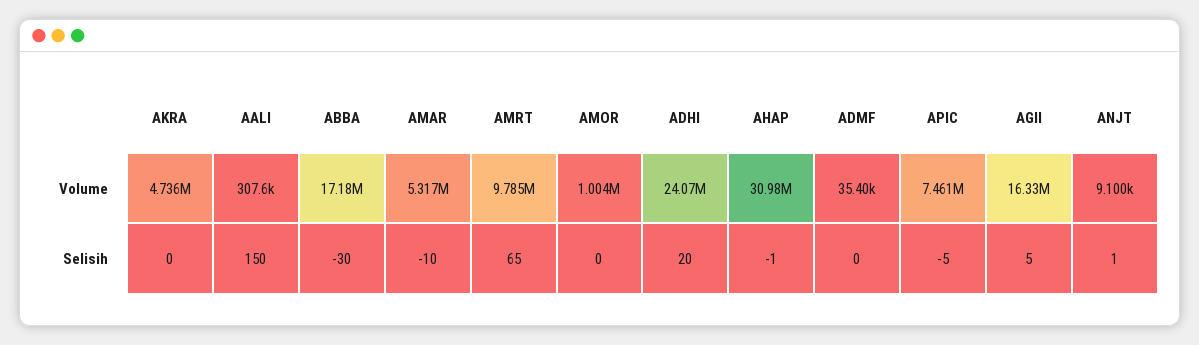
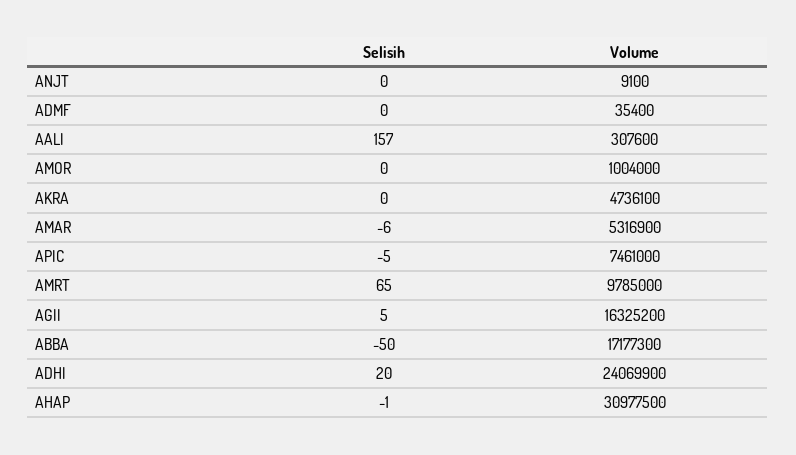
AALI, Selisih: 150 -> 157
ABBA, Selisih: -30 -> -50
AMAR, Selisih: -10 -> -6
ANJT, Selisih: 1 -> 0

